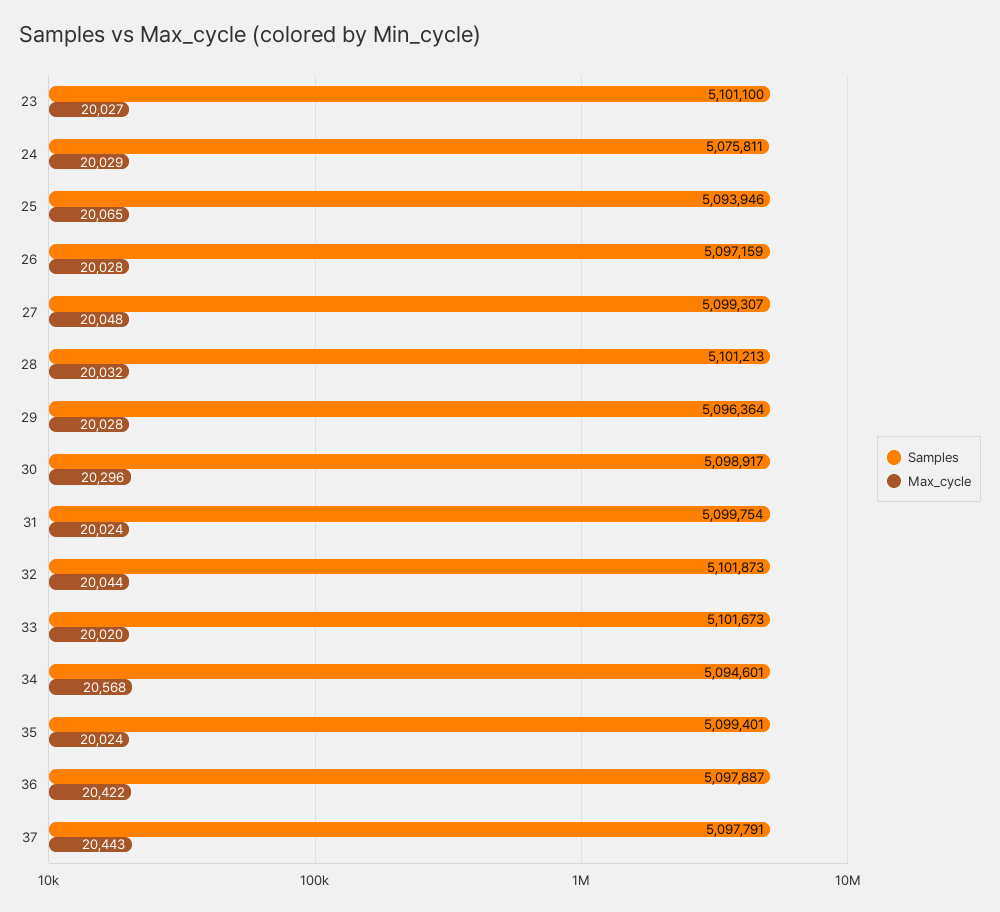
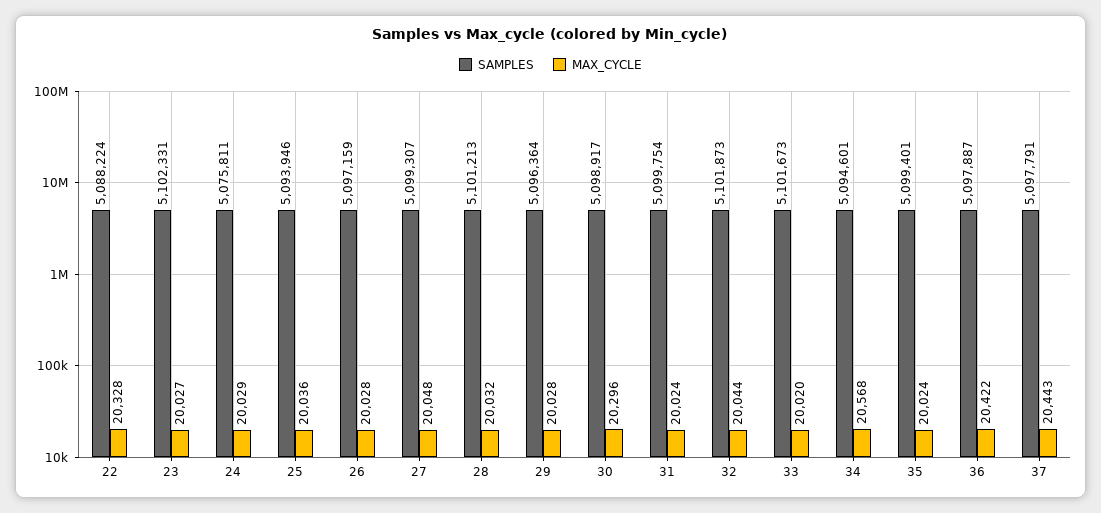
Samples, 23: 5101100 -> 5102331
Max_cycle, 25: 20065 -> 20036
Samples, 22: none -> 5088224
Max_cycle, 22: none -> 20328

